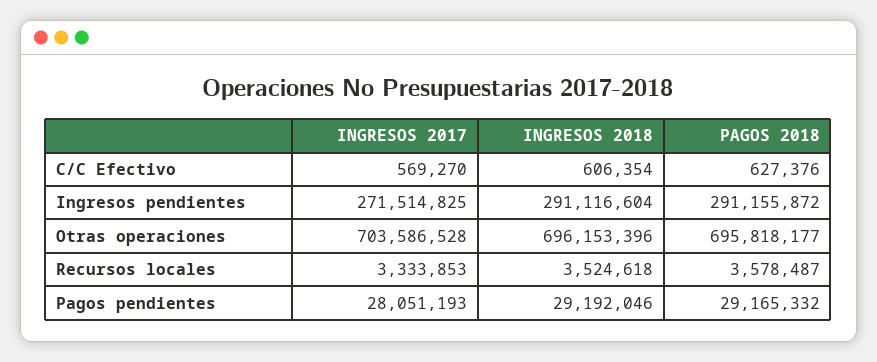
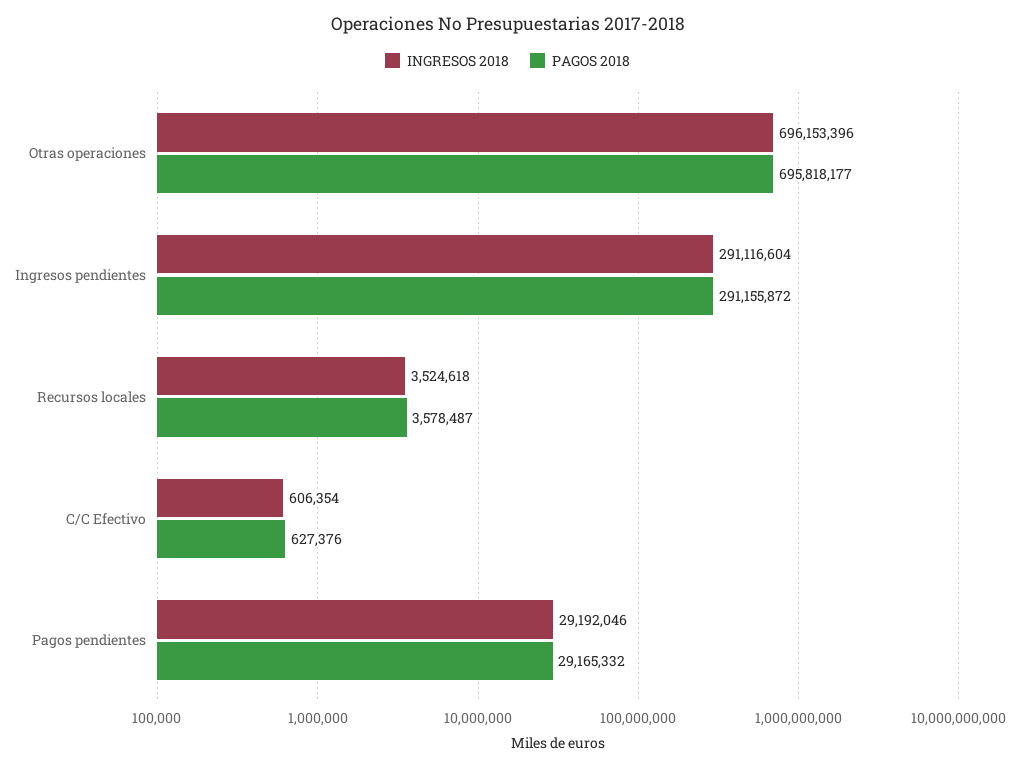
INGRESOS 2017, C/C Efectivo: 569270 -> none
INGRESOS 2017, Ingresos pendientes: 271514825 -> none
INGRESOS 2017, Otras operaciones: 703586528 -> none
INGRESOS 2017, Recursos locales: 3333853 -> none
INGRESOS 2017, Pagos pendientes: 28051193 -> none

